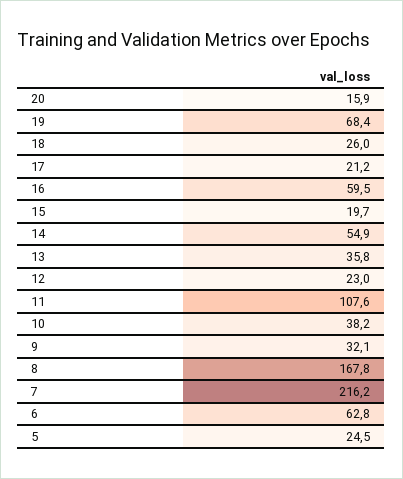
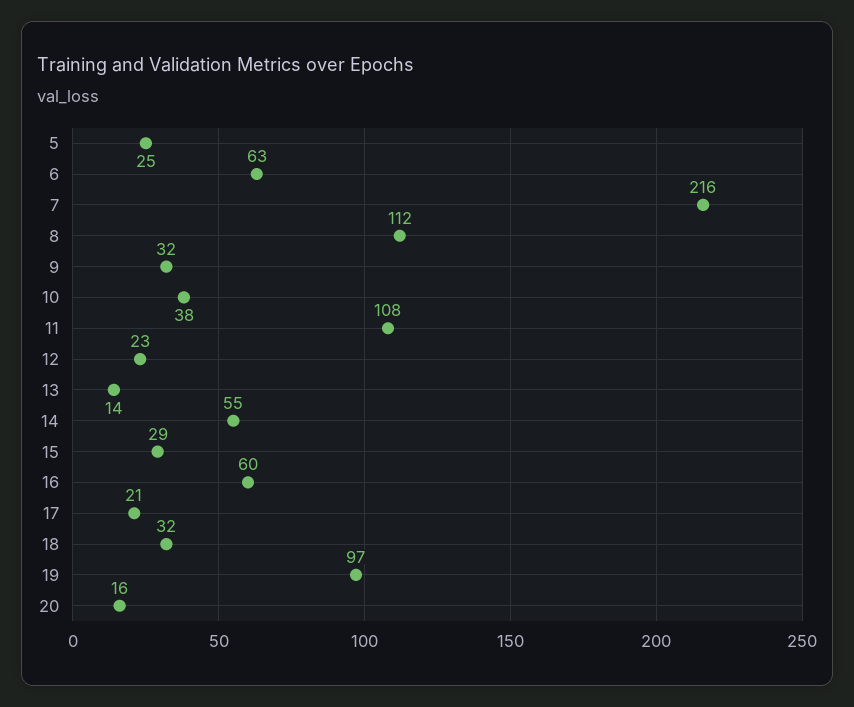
19: 68.4 -> 97
18: 26 -> 32
15: 19.7 -> 29
13: 35.8 -> 14
8: 167.8 -> 112

